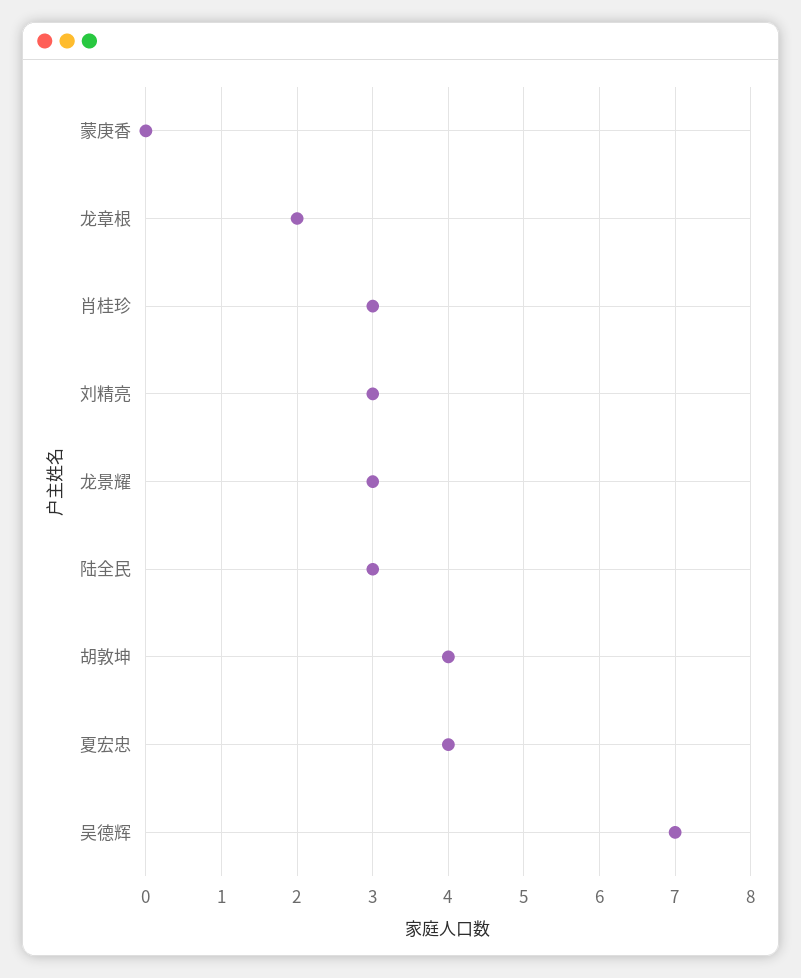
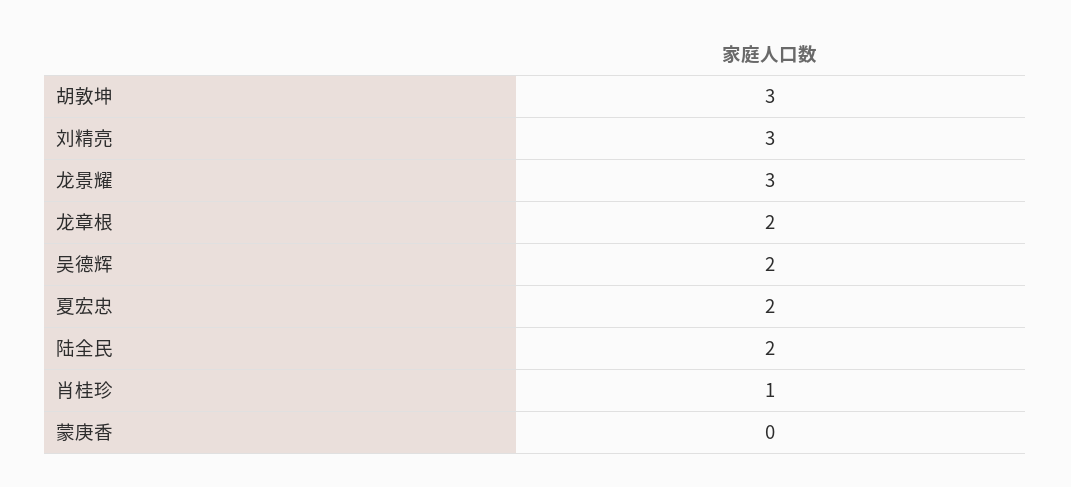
肖桂珍: 3 -> 1
陆全民: 3 -> 2
胡敦坤: 4 -> 3
夏宏忠: 4 -> 2
吴德辉: 7 -> 2

